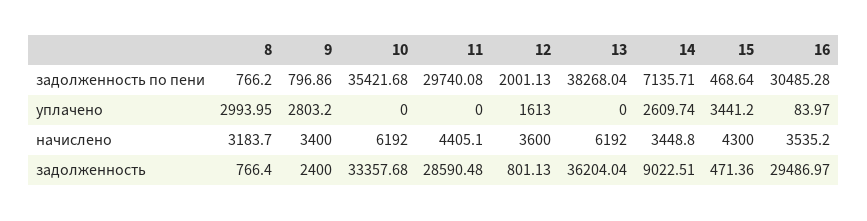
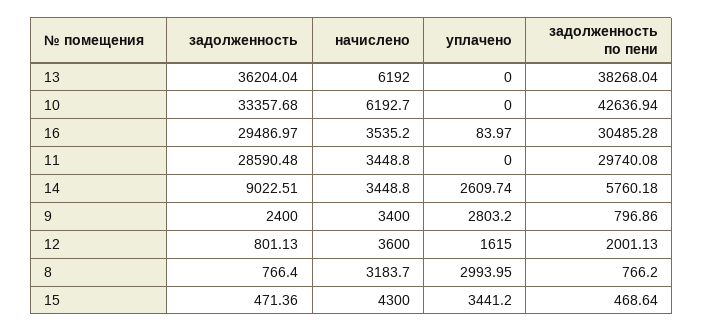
10, задолженность по пени: 35421.68 -> 42636.94
14, задолженность по пени: 7135.71 -> 5760.18
12, уплачено: 1613 -> 1615
10, начислено: 6192 -> 6192.7
11, начислено: 4405.1 -> 3448.8

